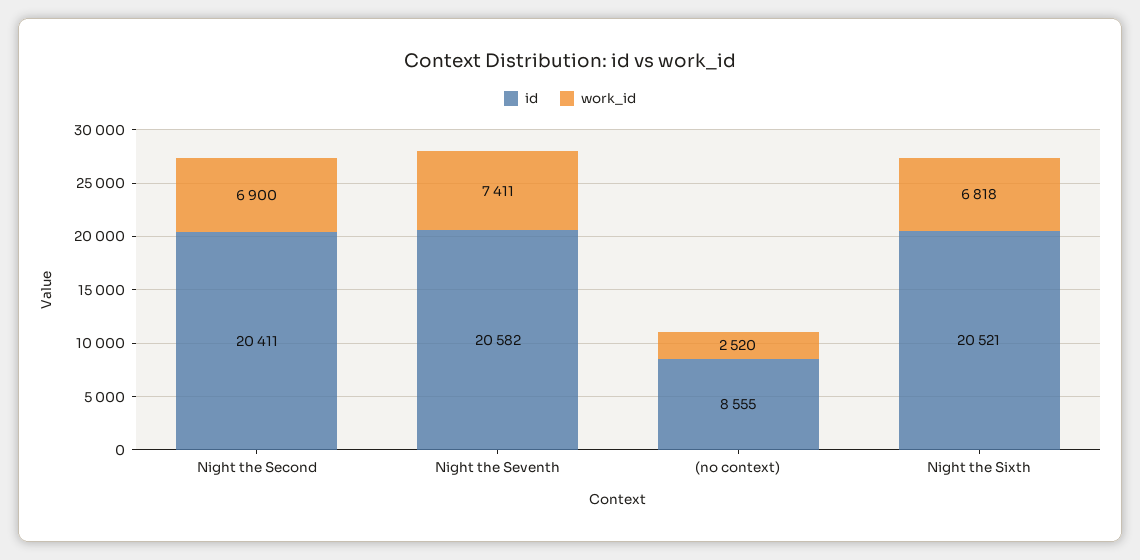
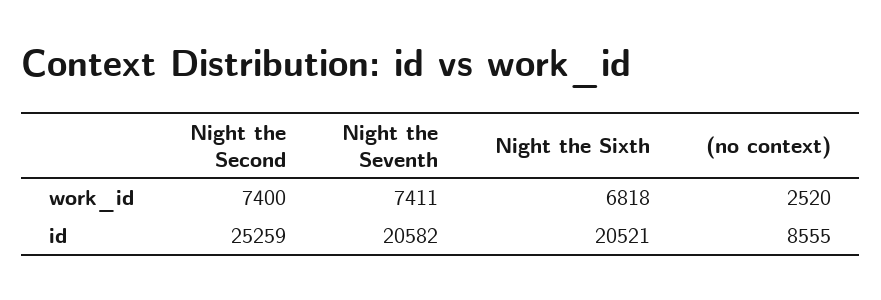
id, Night the Second: 20411 -> 25259
work_id, Night the Second: 6900 -> 7400

